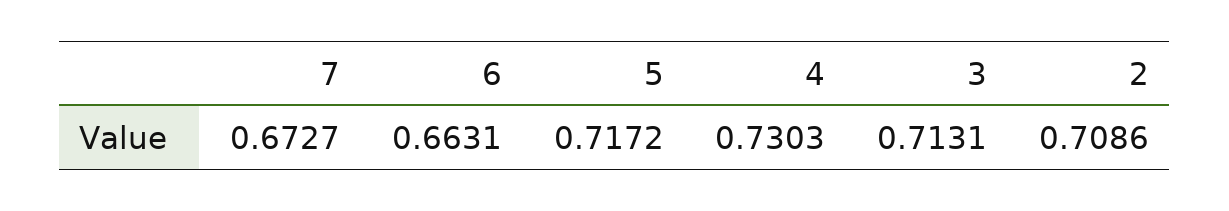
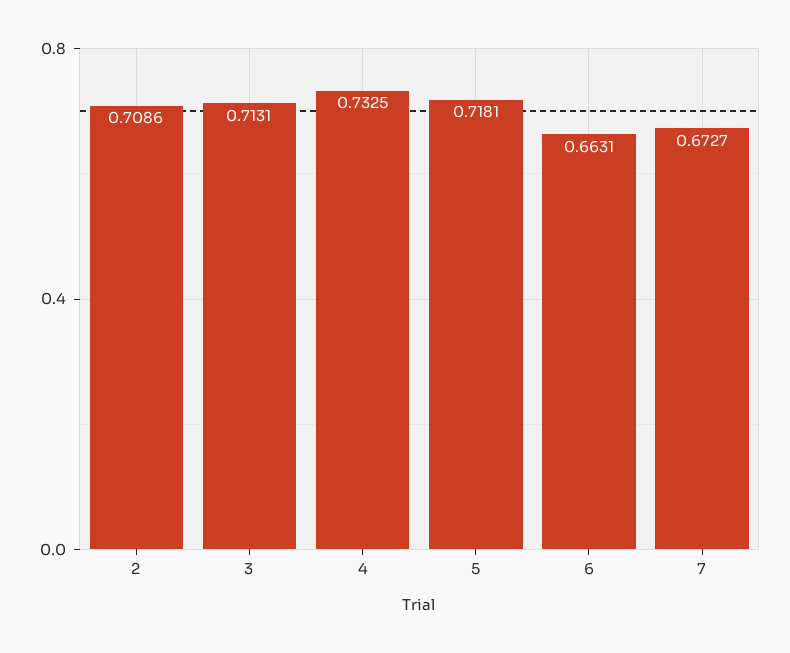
5: 0.7172 -> 0.7181
4: 0.7303 -> 0.7325

